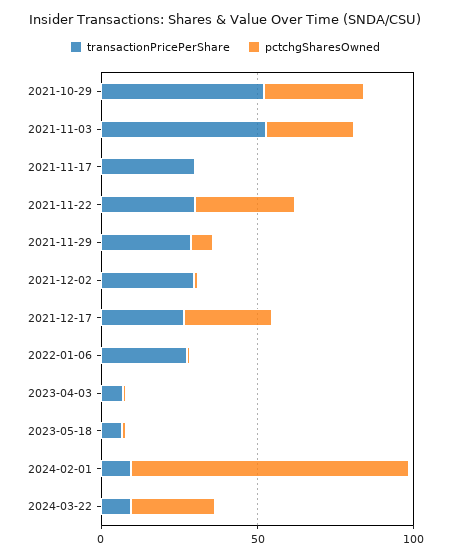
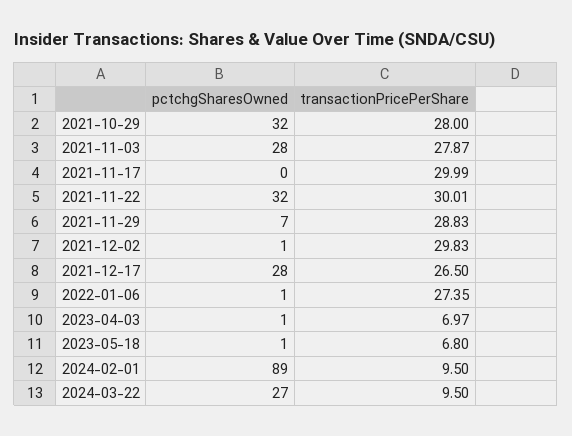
transactionPricePerShare, 2021-10-29: 50 -> 28
transactionPricePerShare, 2021-11-03: 50 -> 27.87

